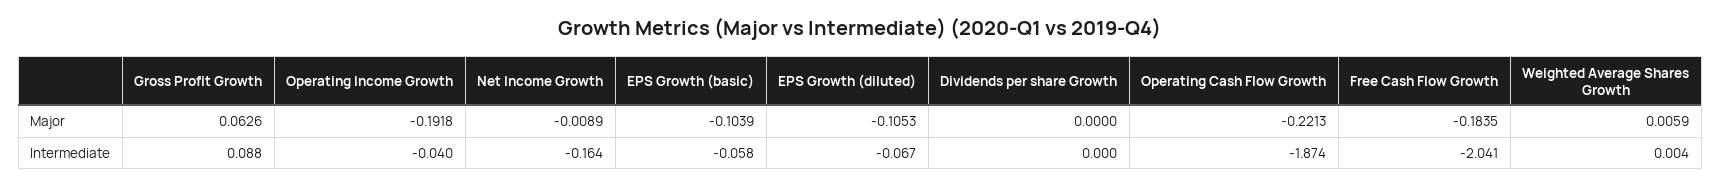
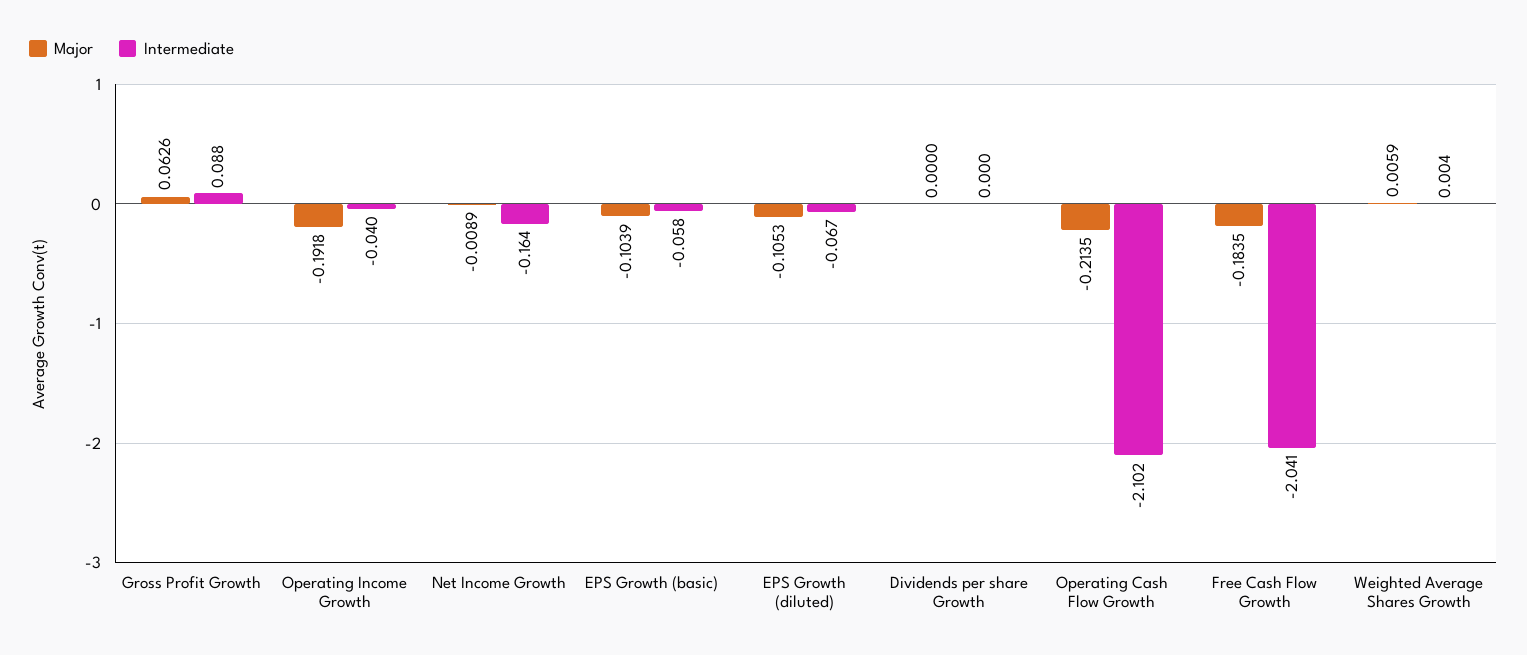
Major, Operating Cash Flow Growth: -0.2213 -> -0.2135
Intermediate, Operating Cash Flow Growth: -1.874 -> -2.102

